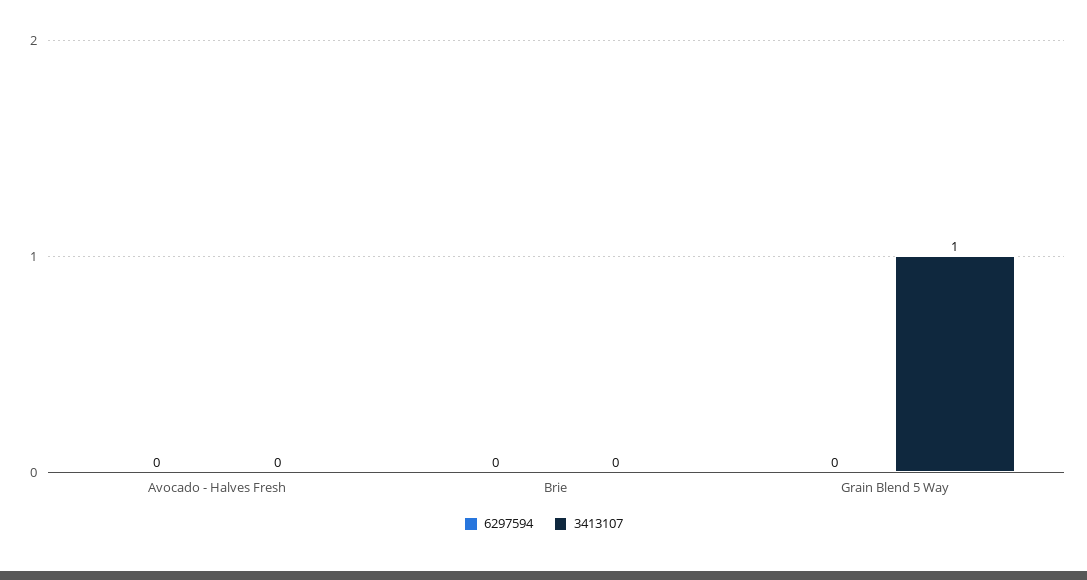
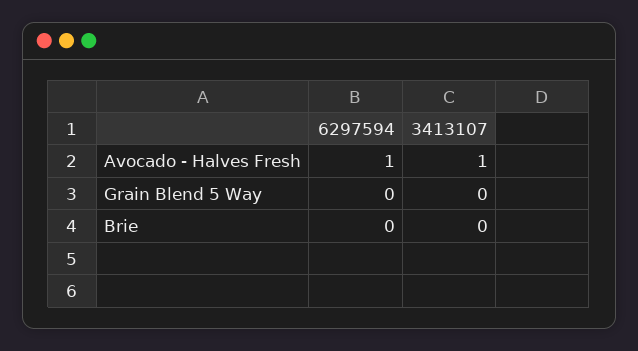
6297594, Avocado - Halves Fresh: 0 -> 1
3413107, Avocado - Halves Fresh: 0 -> 1
3413107, Grain Blend 5 Way: 1 -> 0

